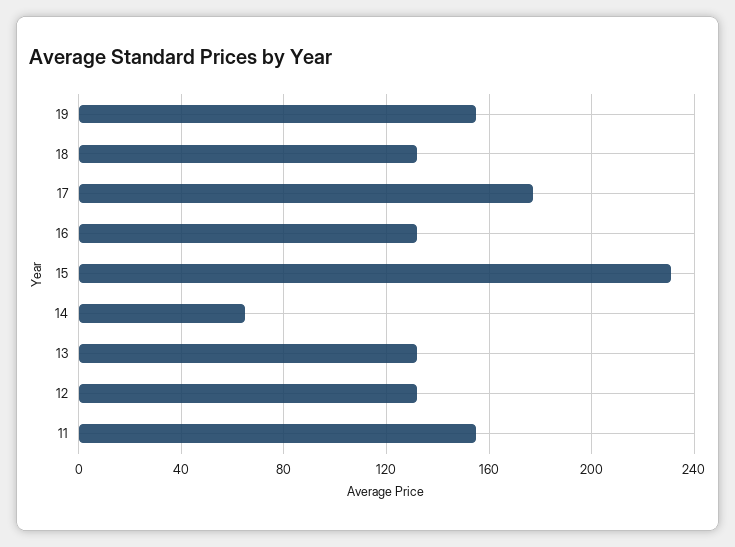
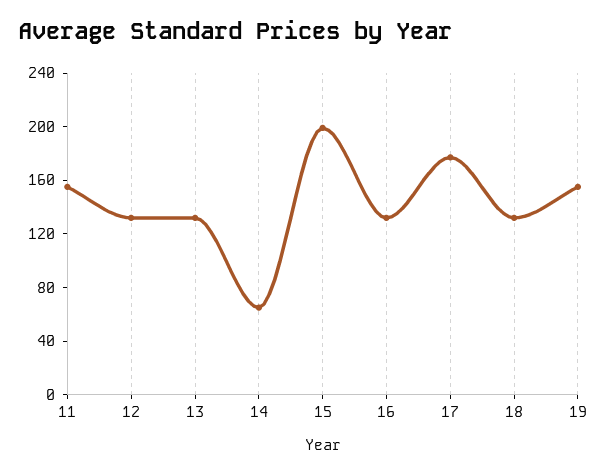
15: 230 -> 200

